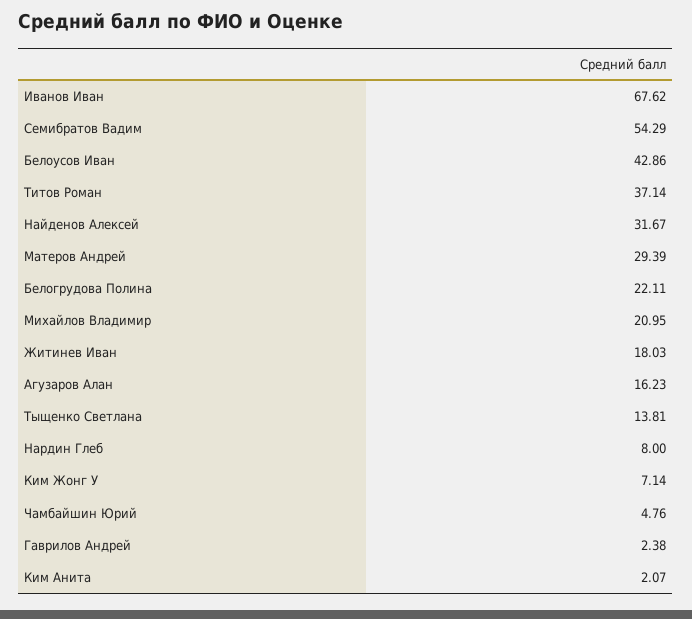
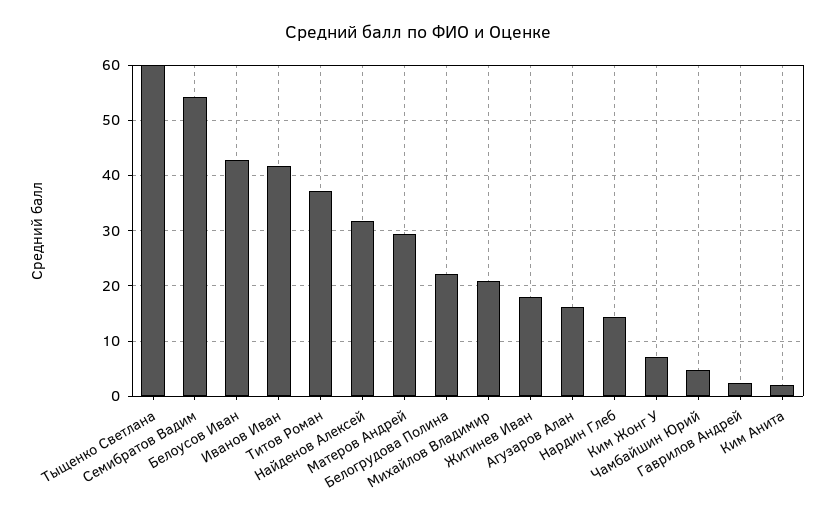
Иванов Иван: 67.62 -> 42
Тыщенко Светлана: 13.81 -> 60
Нардин Глеб: 8 -> 14

